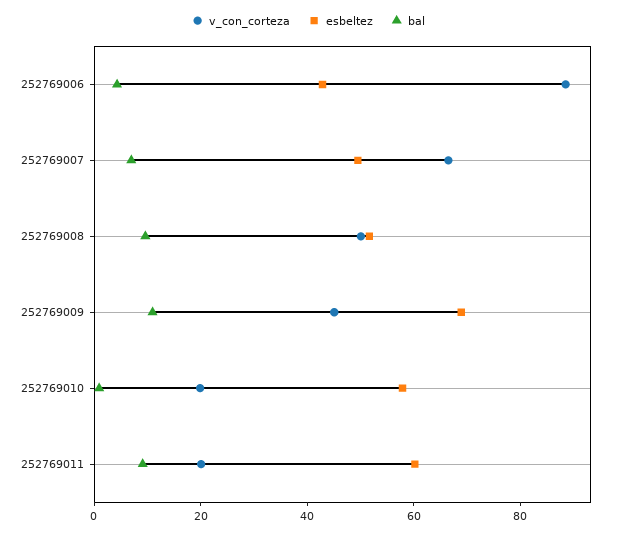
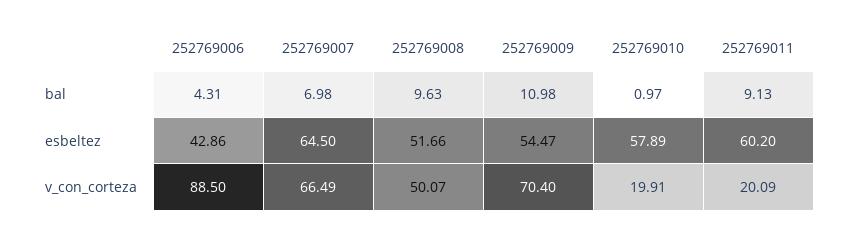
esbeltez, 252769007: 50 -> 64.5
v_con_corteza, 252769009: 45 -> 70.4
esbeltez, 252769009: 70 -> 54.47

